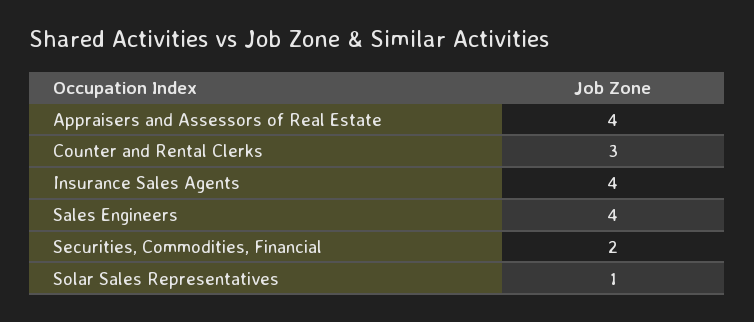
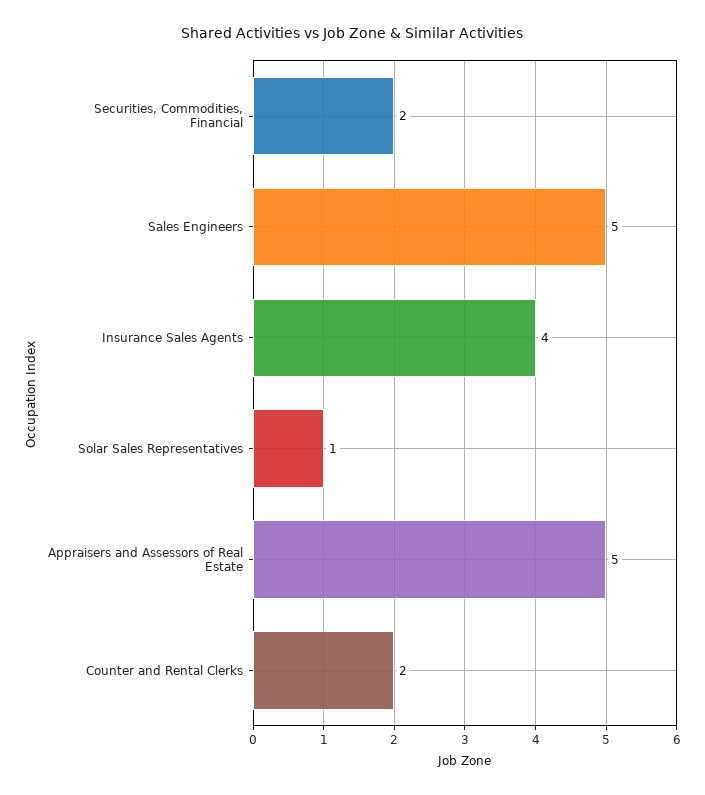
Appraisers and Assessors of Real Estate: 4 -> 5
Counter and Rental Clerks: 3 -> 2
Sales Engineers: 4 -> 5

